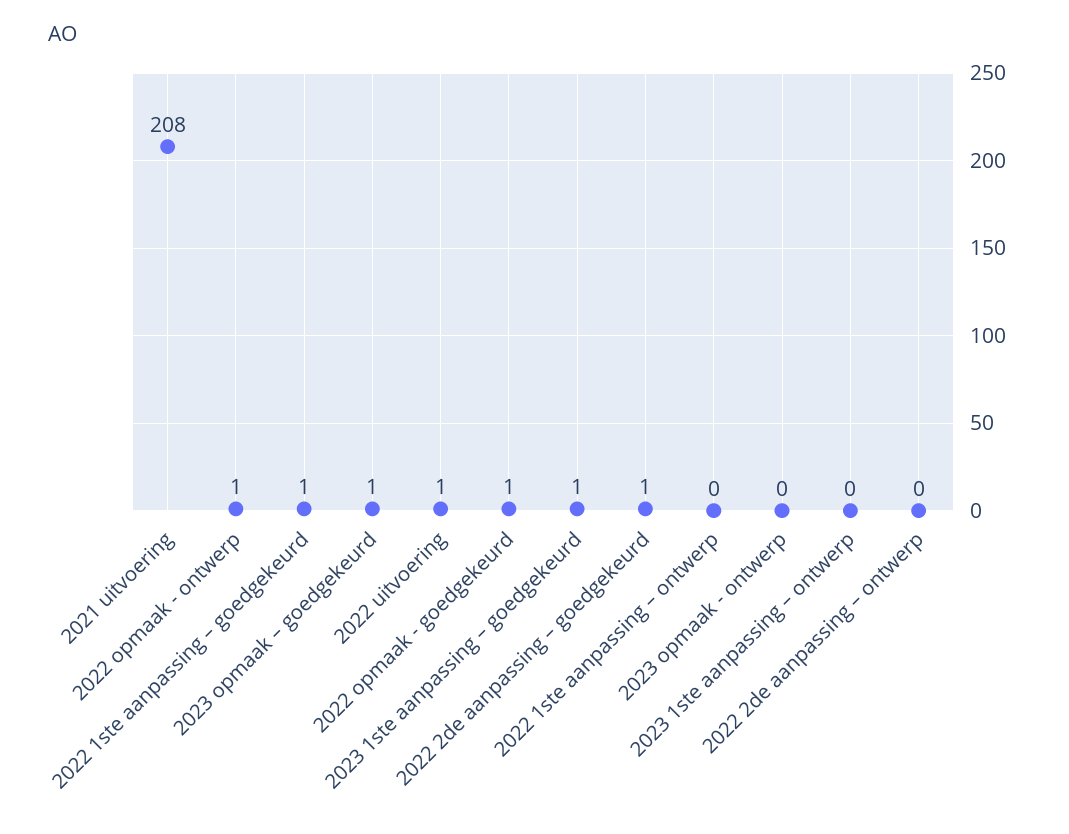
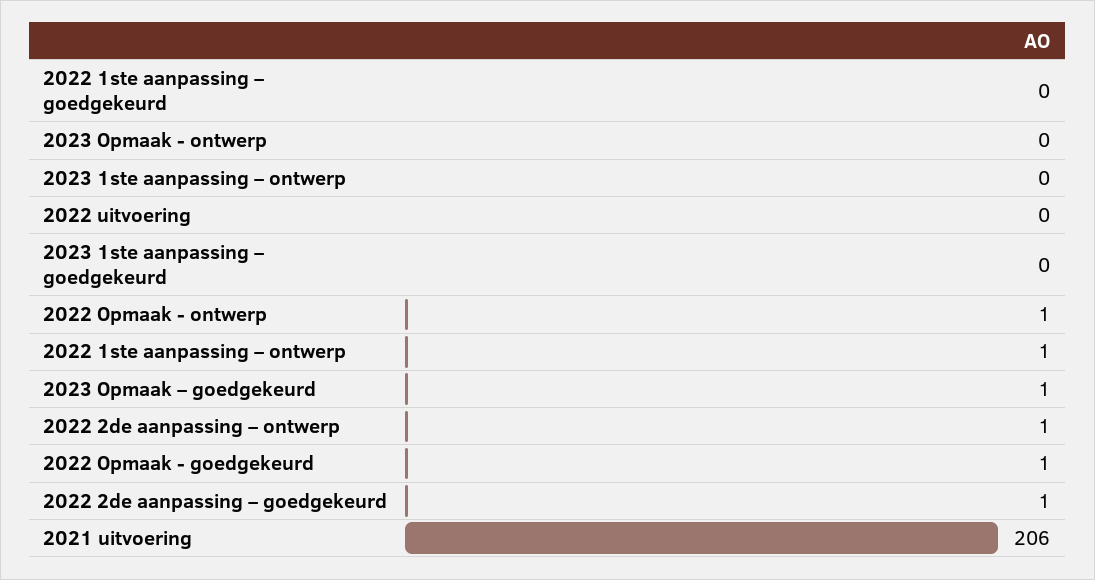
2021 uitvoering: 208 -> 206
2022 1ste aanpassing – goedgekeurd: 1 -> 0
2022 uitvoering: 1 -> 0
2023 1ste aanpassing – goedgekeurd: 1 -> 0
2022 1ste aanpassing – ontwerp: 0 -> 1
2022 2de aanpassing – ontwerp: 0 -> 1

